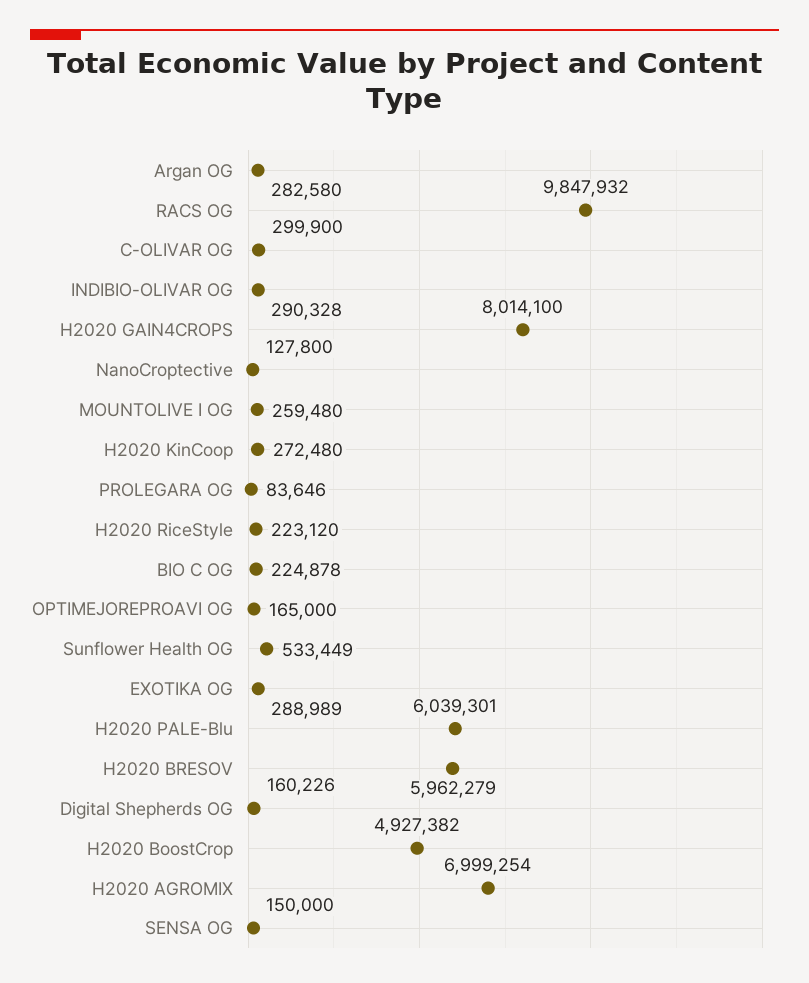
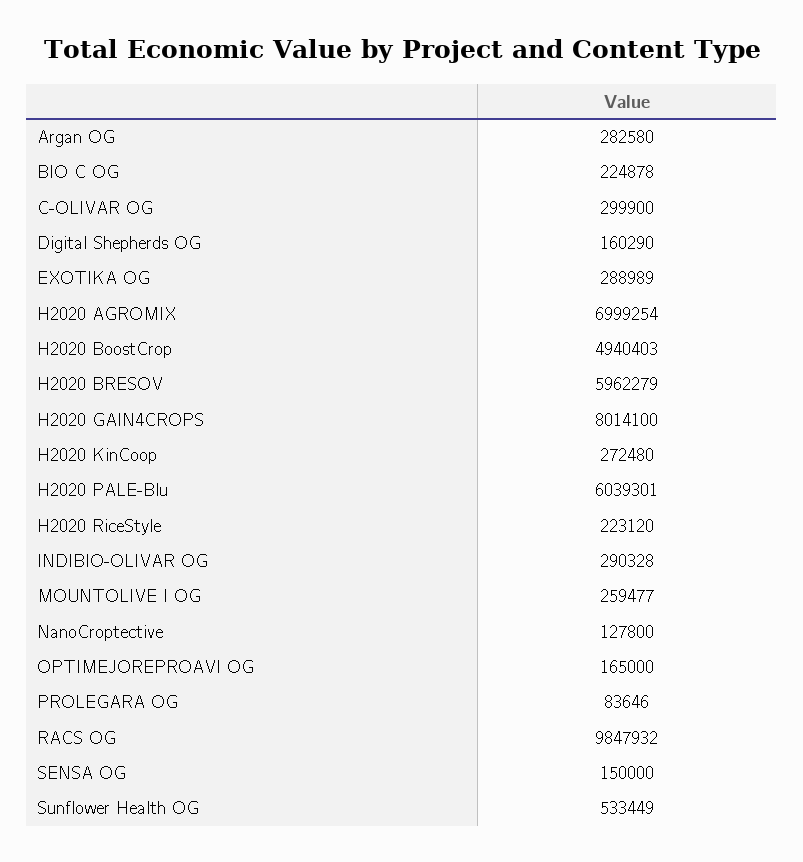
MOUNTOLIVE I OG: 259480 -> 259477
Digital Shepherds OG: 160226 -> 160290
H2020 BoostCrop: 4927382 -> 4940403

